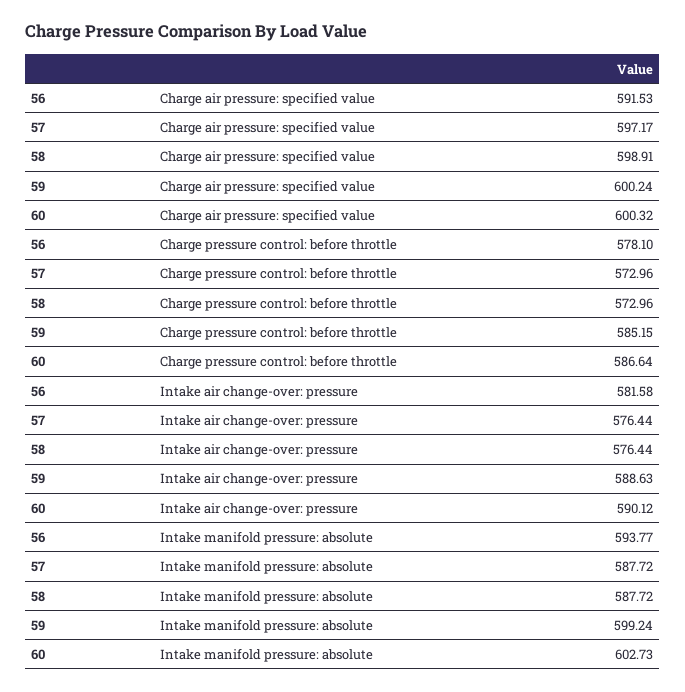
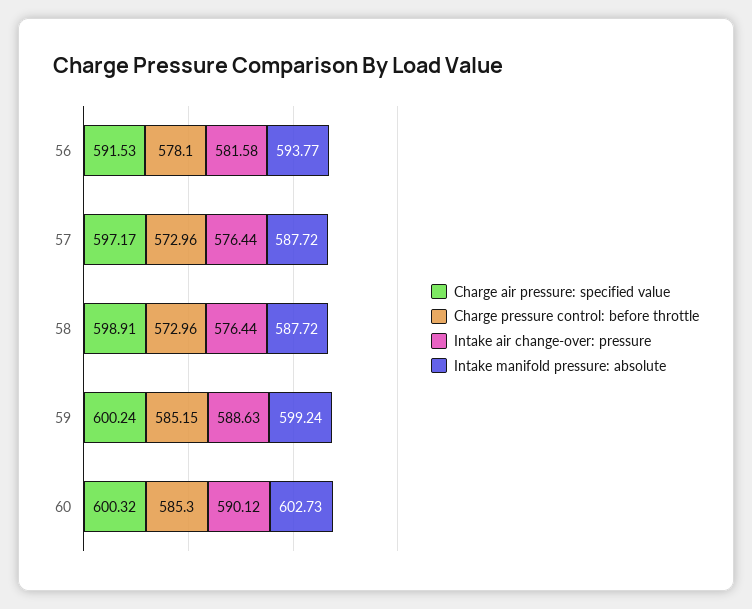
Charge pressure control: before throttle, 60: 586.64 -> 585.3

